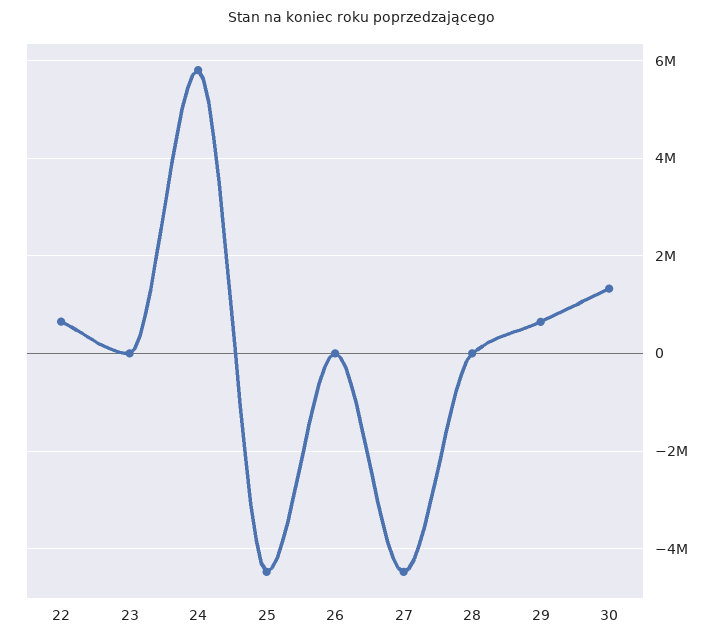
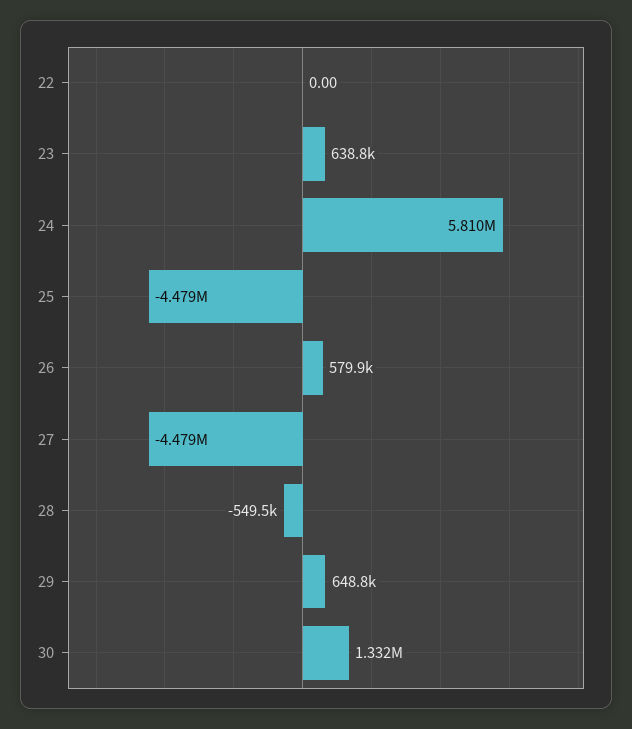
22: 600000 -> 0
23: 0 -> 638800
26: 0 -> 579900
28: 0 -> -549500

